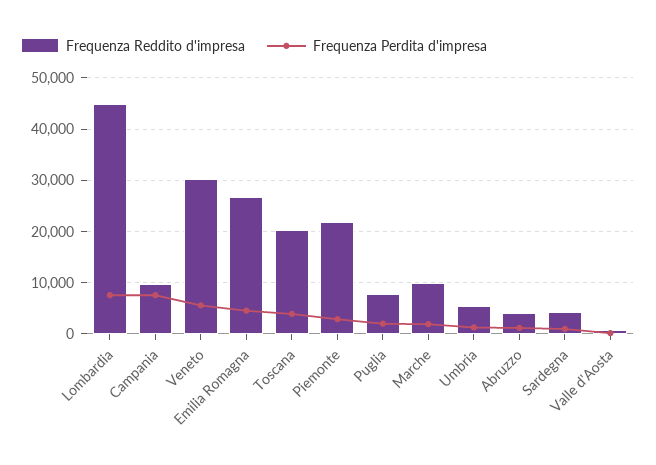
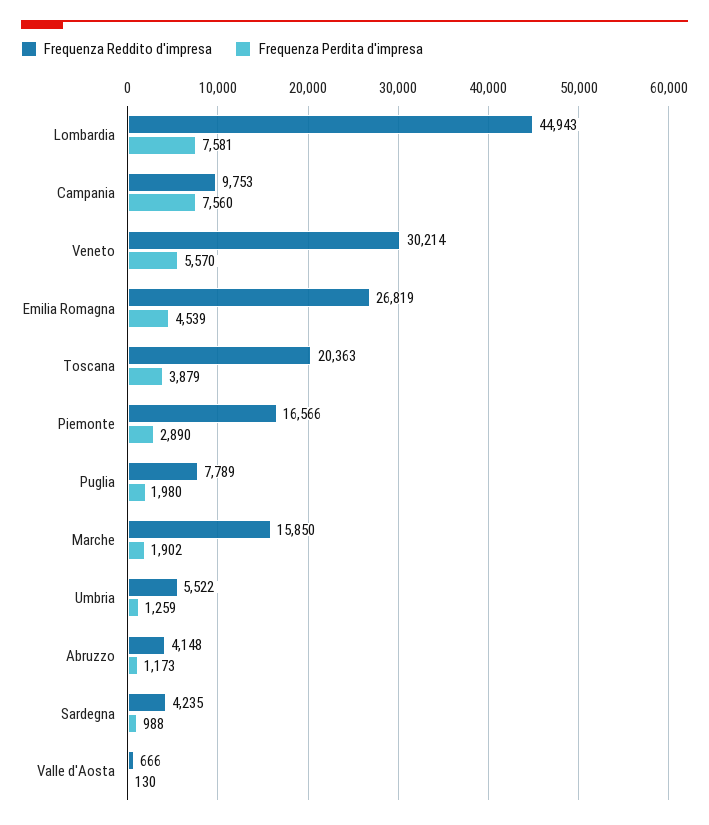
Frequenza Reddito d'impresa, Piemonte: 22000 -> 16566
Frequenza Reddito d'impresa, Marche: 10000 -> 15850

